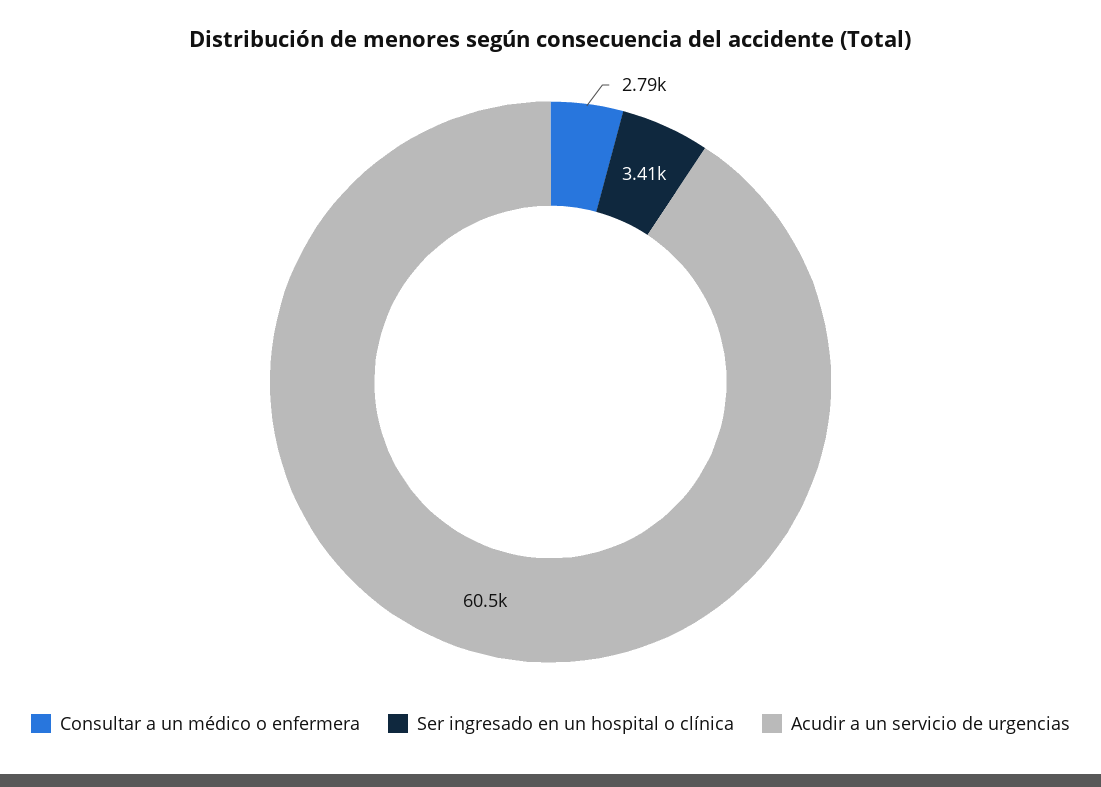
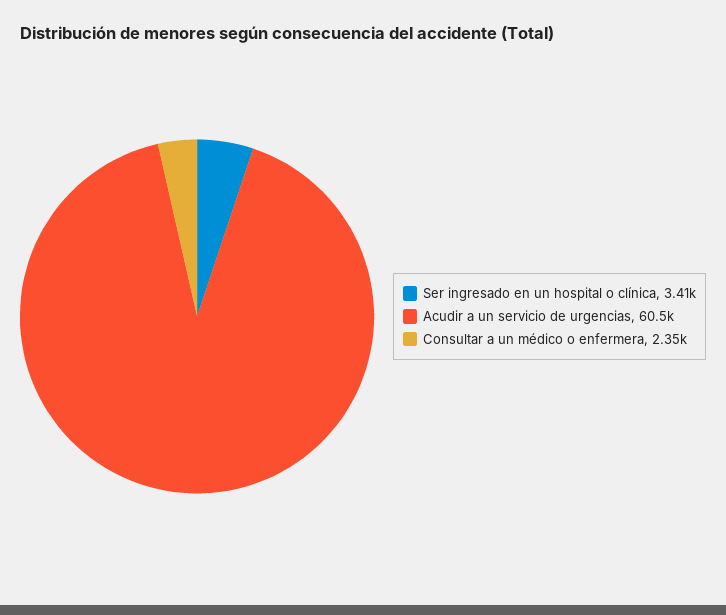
Consultar a un médico o enfermera: 2790 -> 2350

